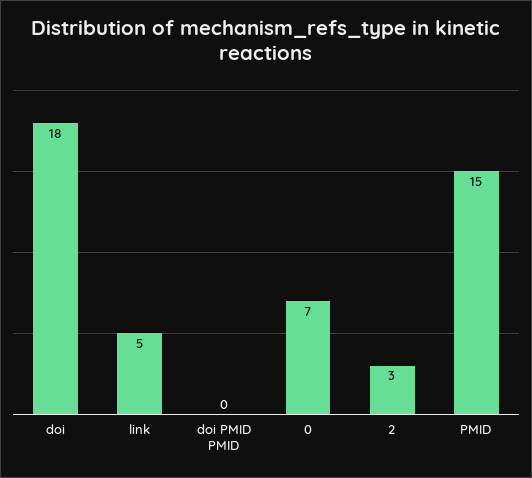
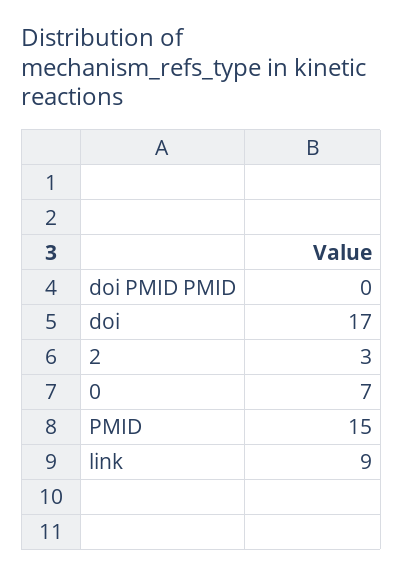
doi: 18 -> 17
link: 5 -> 9

